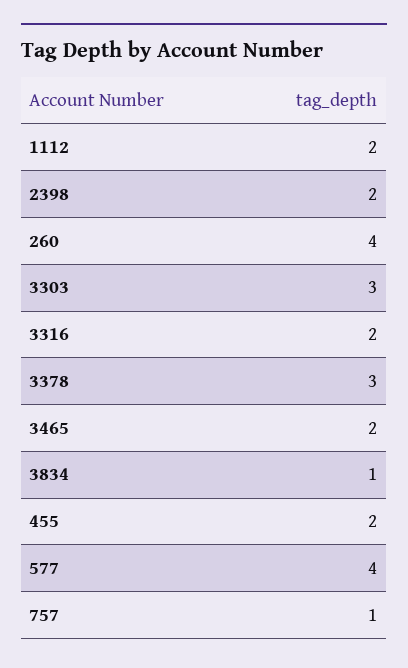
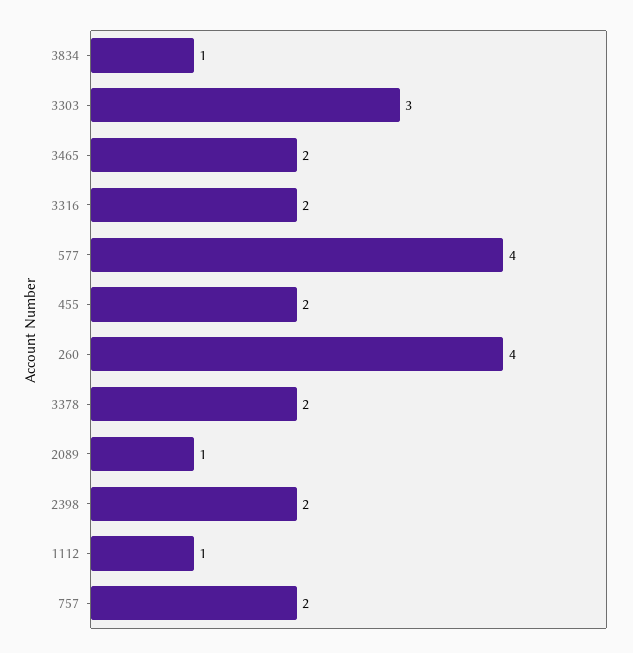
1112: 2 -> 1
3378: 3 -> 2
757: 1 -> 2
2089: none -> 1

